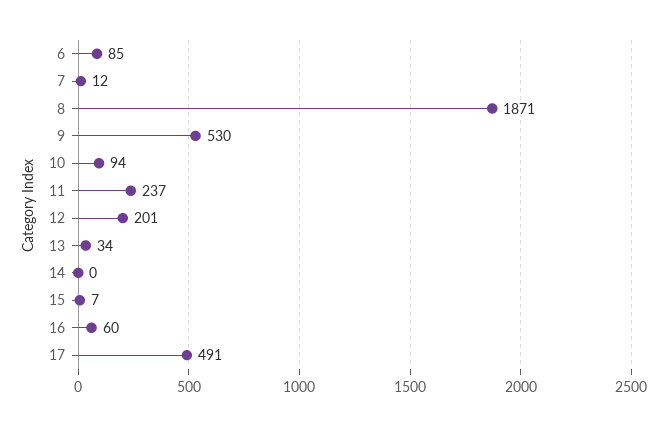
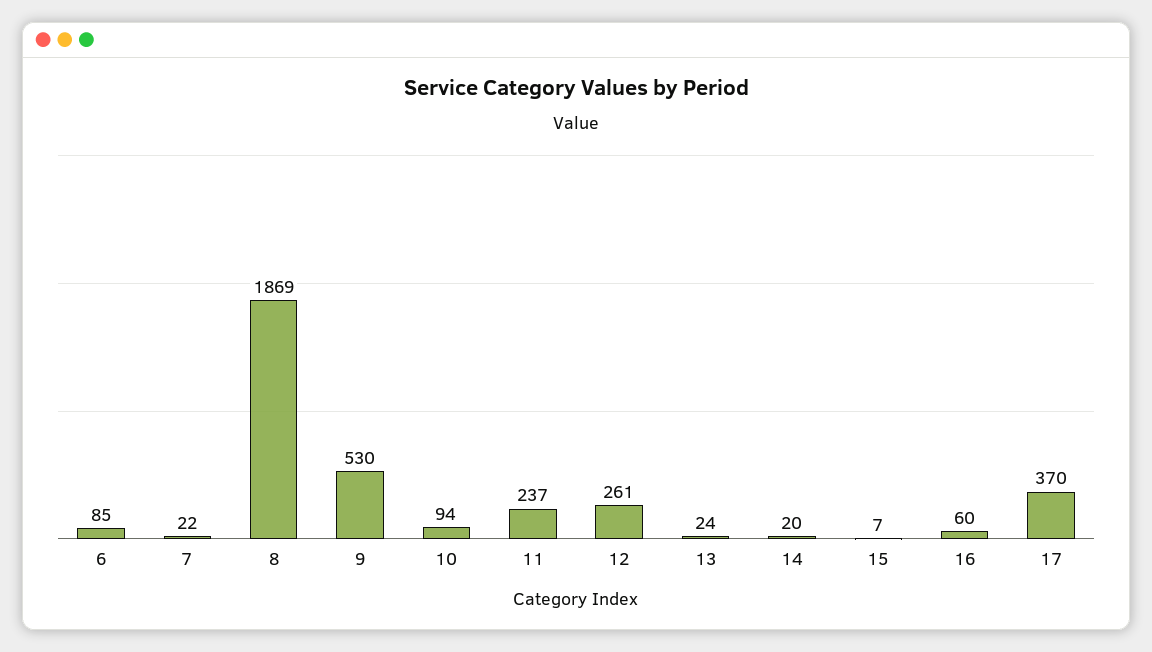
7: 12 -> 22
8: 1871 -> 1869
12: 201 -> 261
13: 34 -> 24
14: 0 -> 20
17: 491 -> 370

